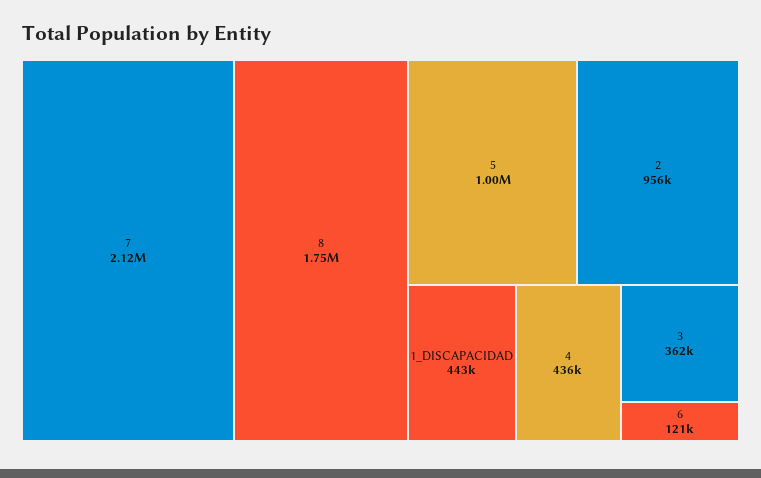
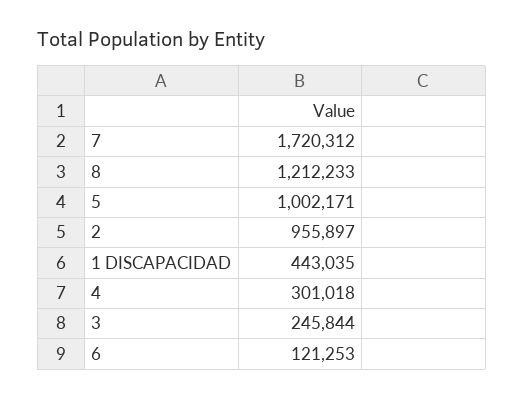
7: 2120000 -> 1720312
8: 1750000 -> 1212233
4: 436000 -> 301018
3: 362000 -> 245844

